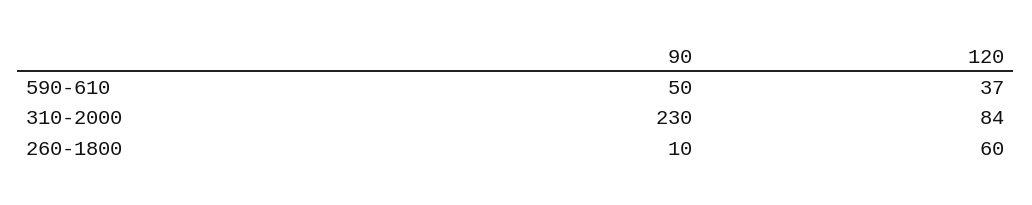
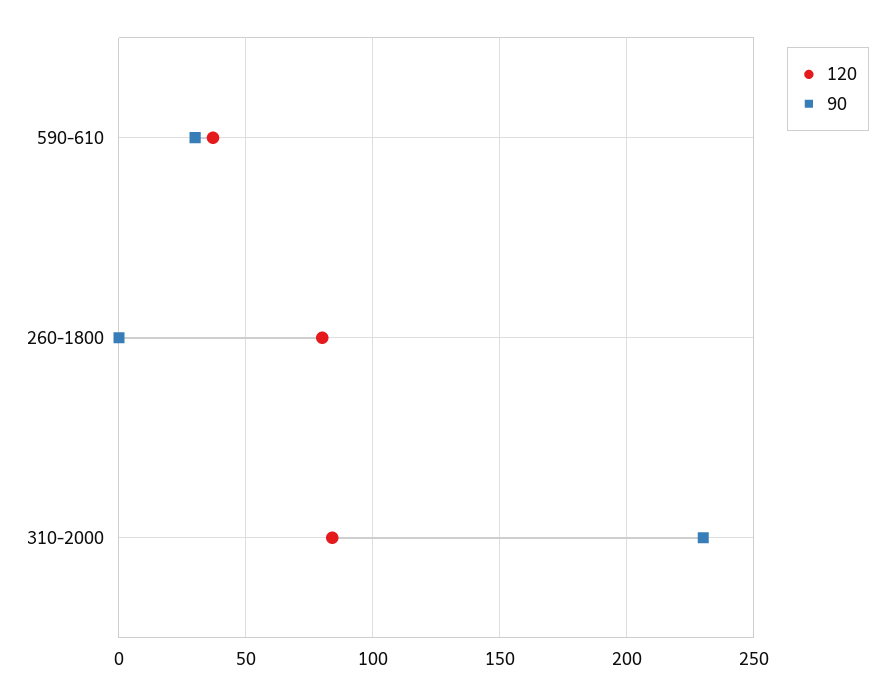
90, 590-610: 50 -> 30
90, 260-1800: 10 -> 0
120, 260-1800: 60 -> 80

